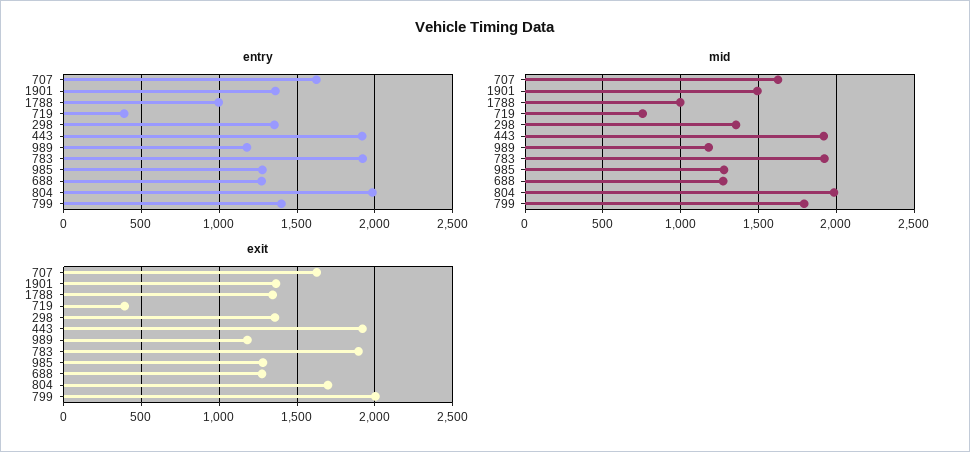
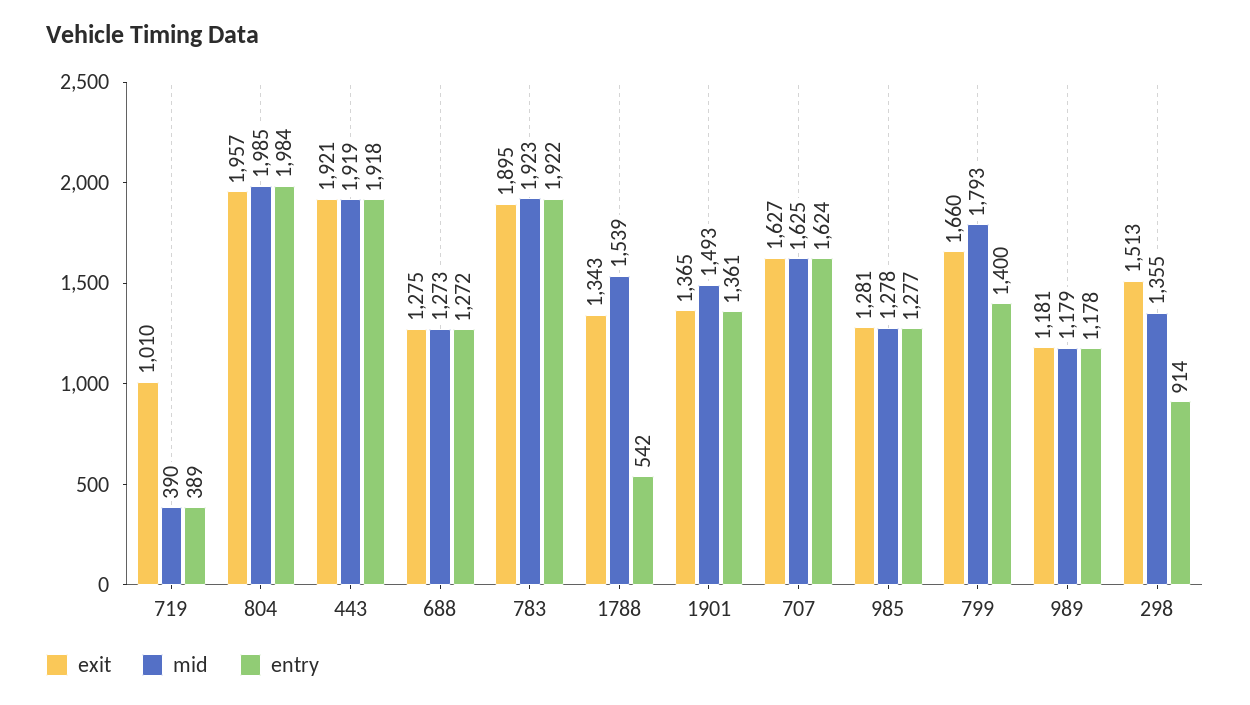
entry, 1788: 1000 -> 542
entry, 298: 1350 -> 914
mid, 1788: 1000 -> 1539
mid, 719: 750 -> 390
exit, 719: 400 -> 1010
exit, 298: 1350 -> 1513
exit, 804: 1700 -> 1957
exit, 799: 2000 -> 1660

